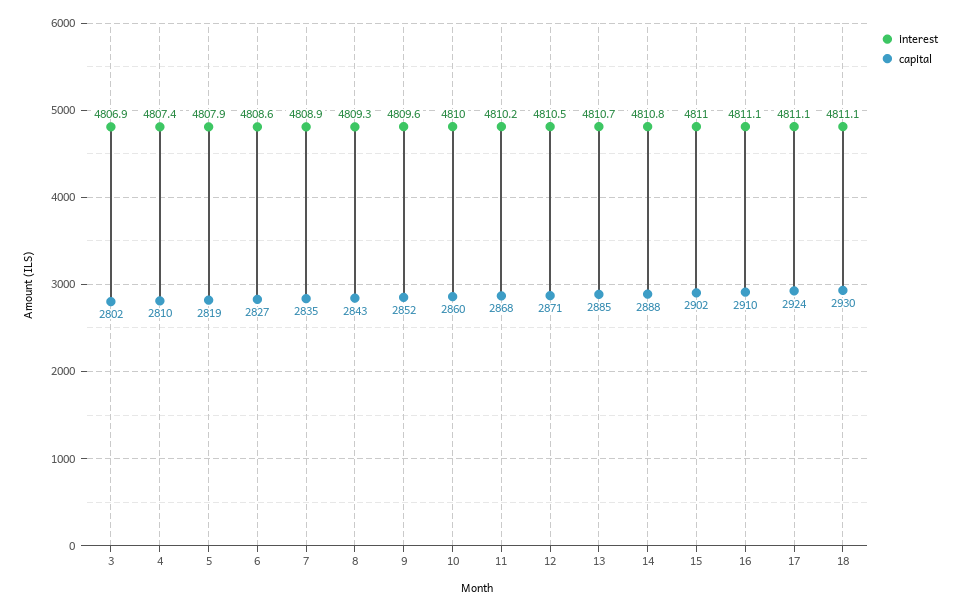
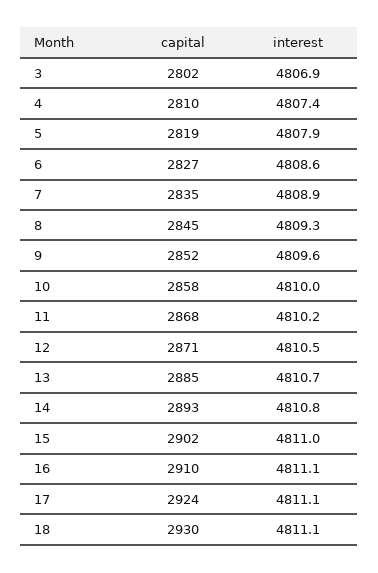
capital, 8: 2843 -> 2845
capital, 10: 2860 -> 2858
capital, 14: 2888 -> 2893

